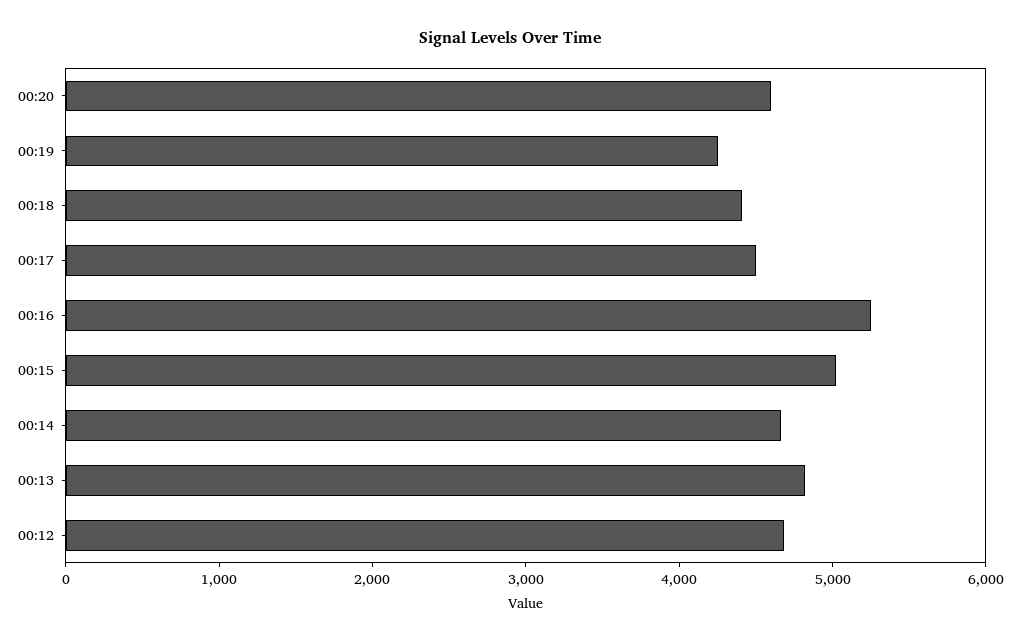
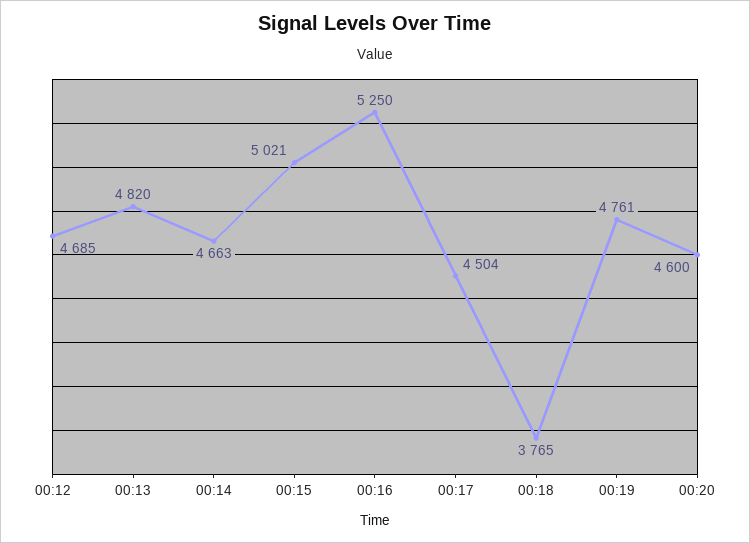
00:19: 4200 -> 4761
00:18: 4400 -> 3765

